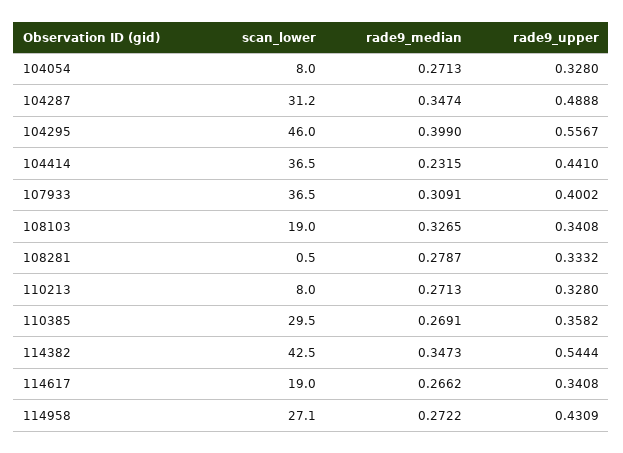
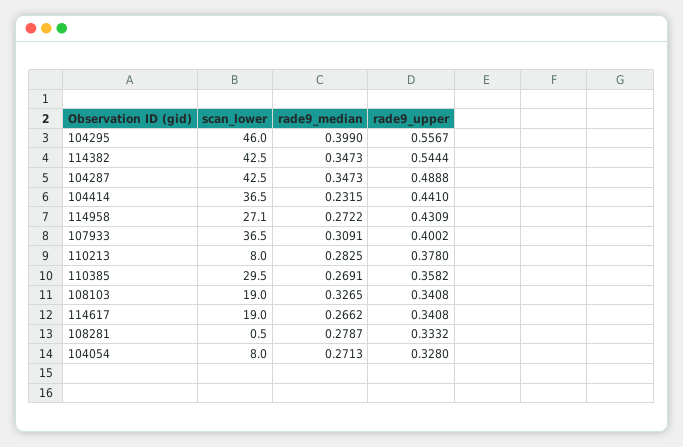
scan_lower, 104287: 31.2 -> 42.5
rade9_median, 104287: 0.3474 -> 0.3473
rade9_median, 110213: 0.2713 -> 0.2825
rade9_upper, 110213: 0.328 -> 0.378

